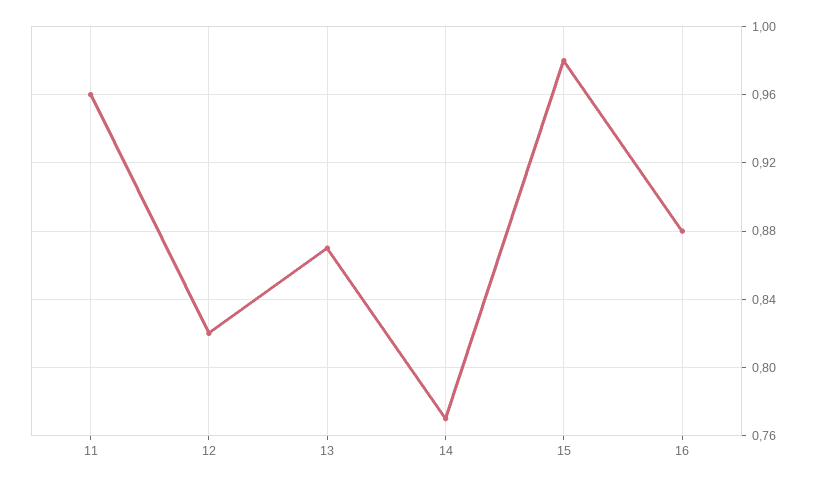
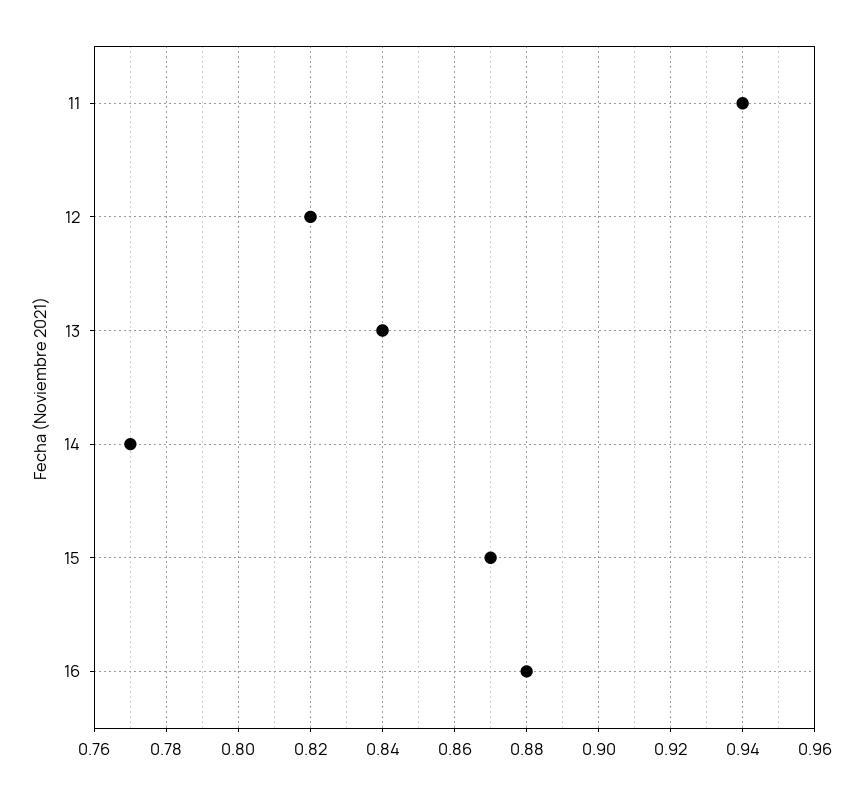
11: 0.96 -> 0.94
13: 0.87 -> 0.84
15: 0.98 -> 0.87

